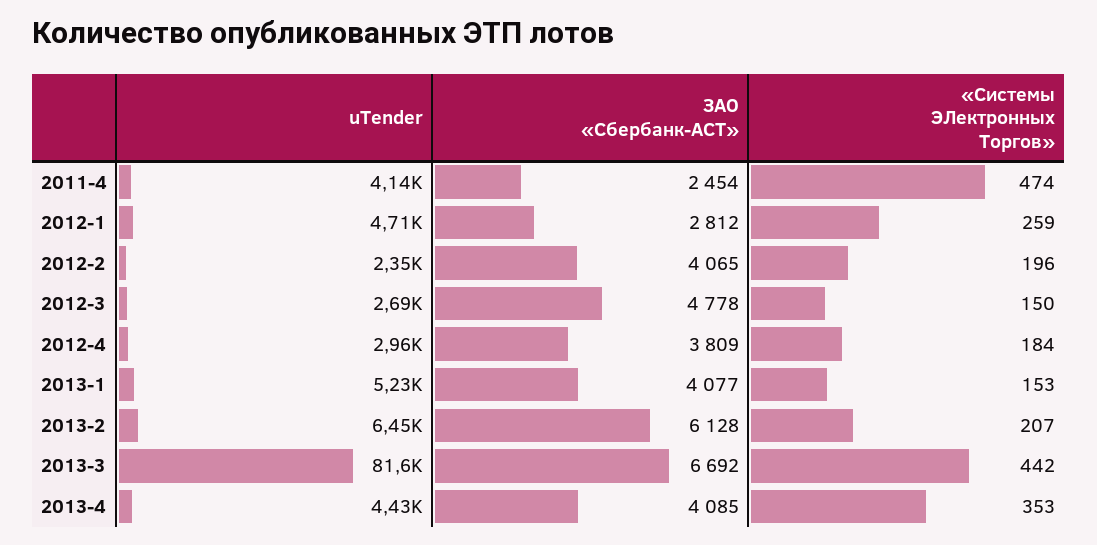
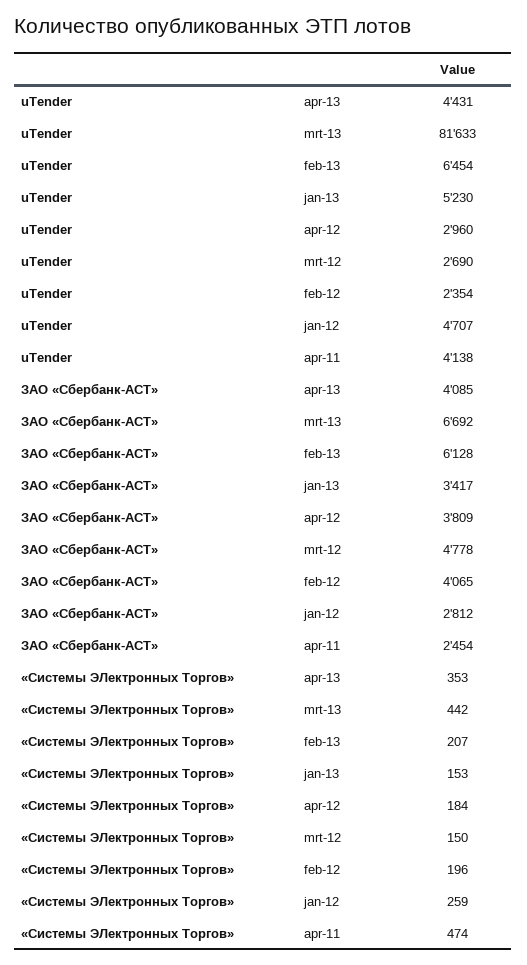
ЗАО «Сбербанк-АСТ», 2013-1: 4077 -> 3417

